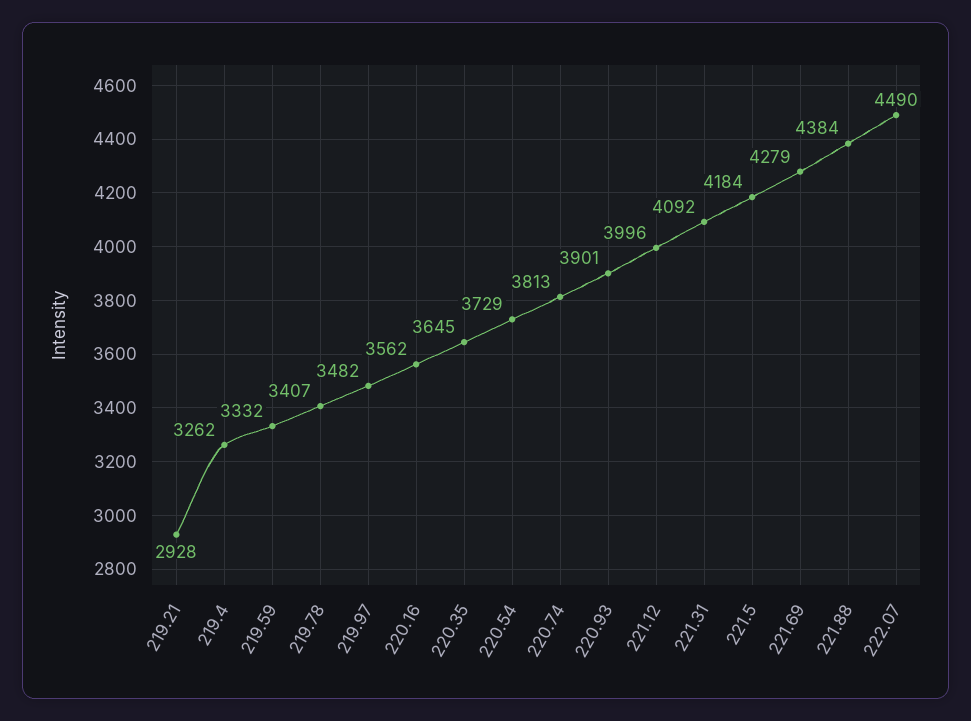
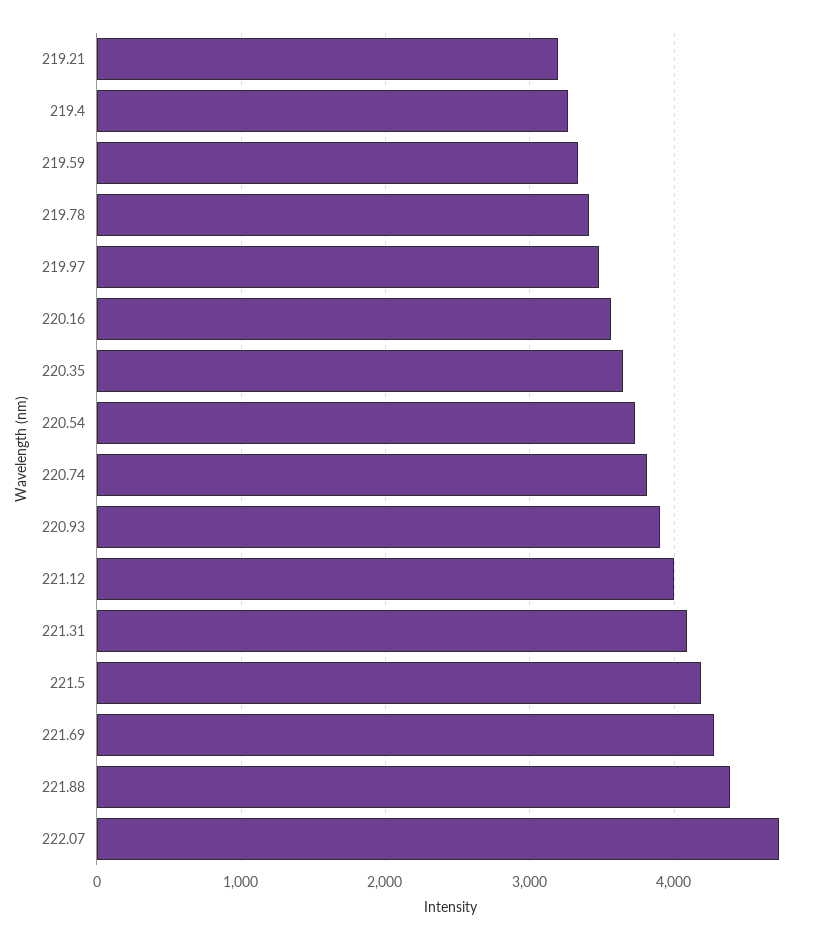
219.21: 2928 -> 3200
222.07: 4490 -> 4700

